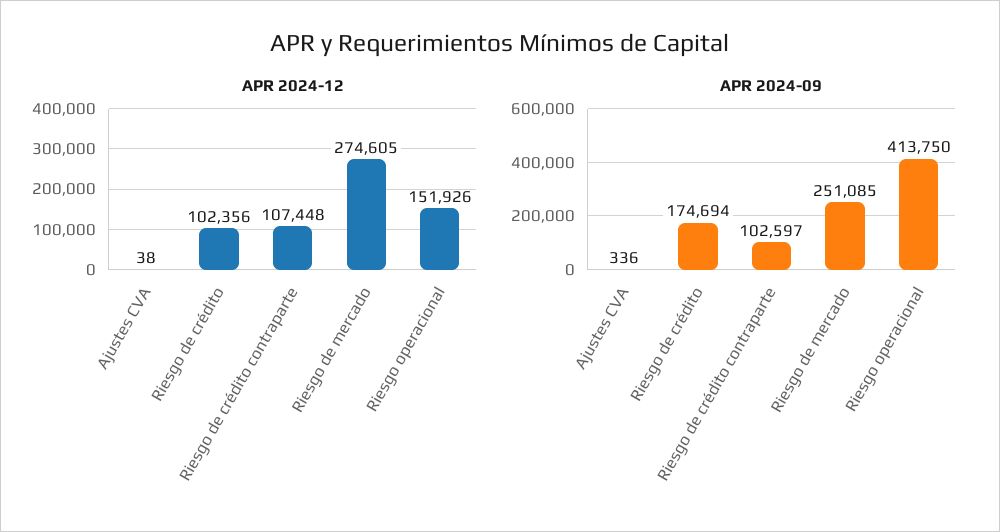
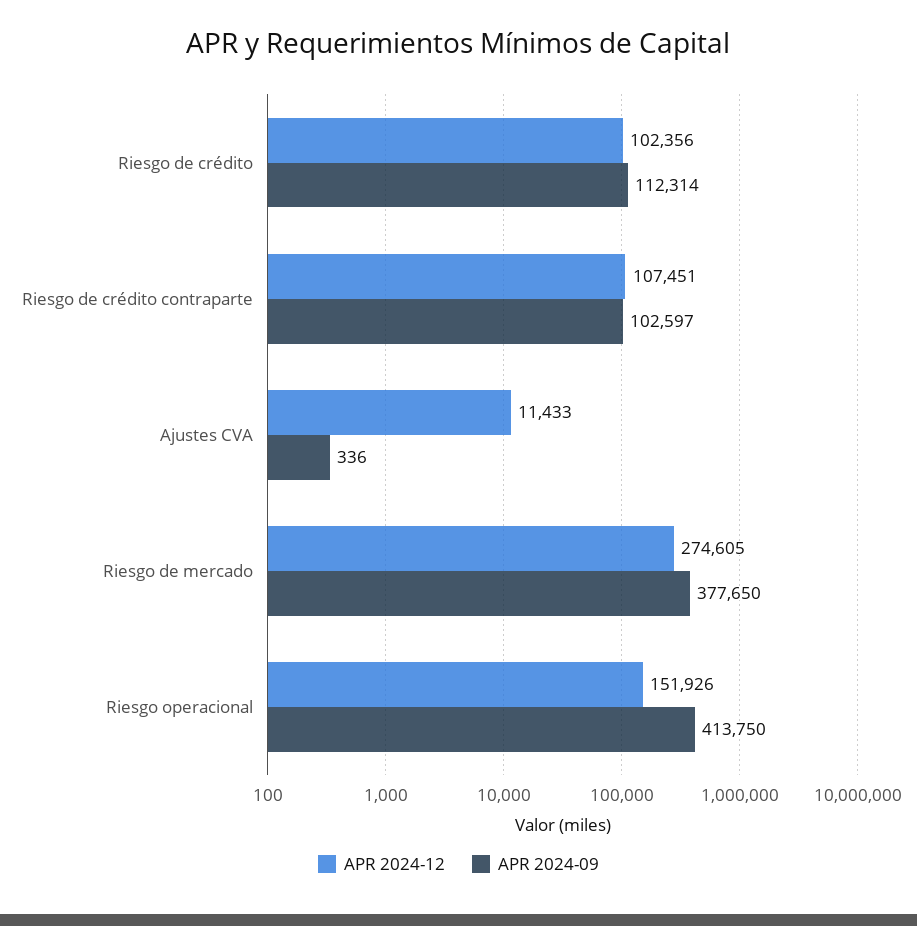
APR 2024-12, Ajustes CVA: 38 -> 11433
APR 2024-12, Riesgo de crédito contraparte: 107448 -> 107451
APR 2024-09, Riesgo de crédito: 174694 -> 112314
APR 2024-09, Riesgo de mercado: 251085 -> 377650

